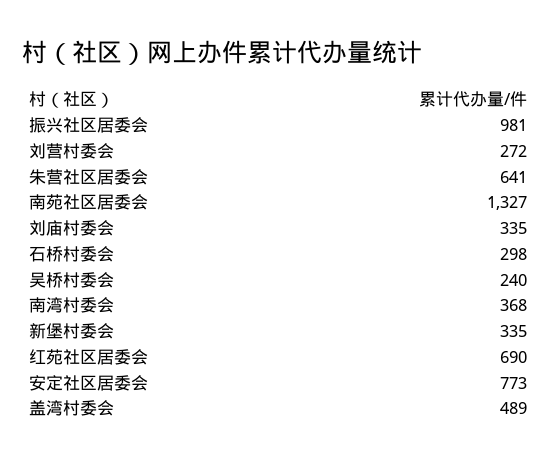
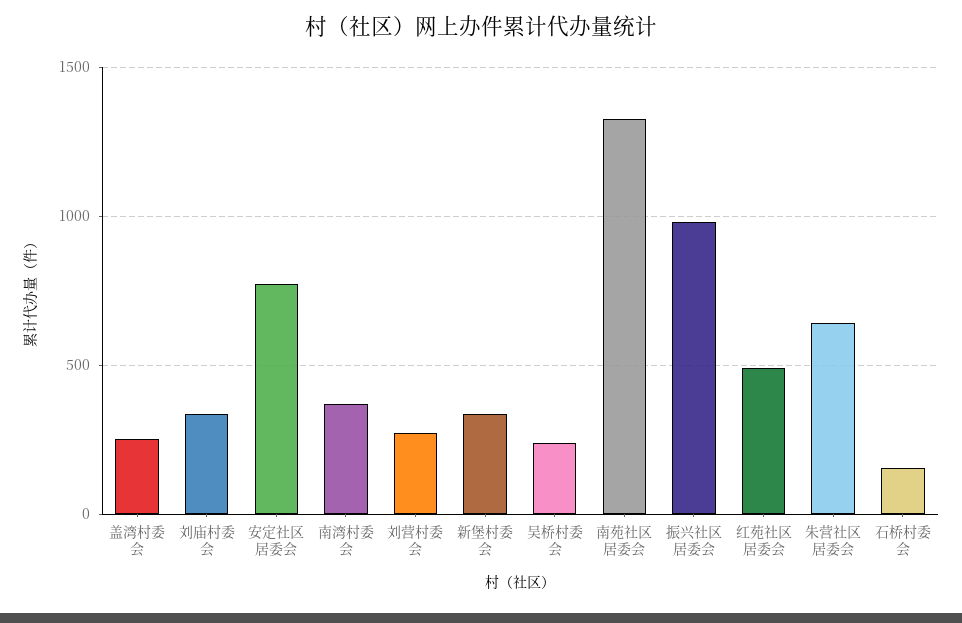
石桥村委会: 298 -> 150
红苑社区居委会: 690 -> 500
盖湾村委会: 489 -> 250

